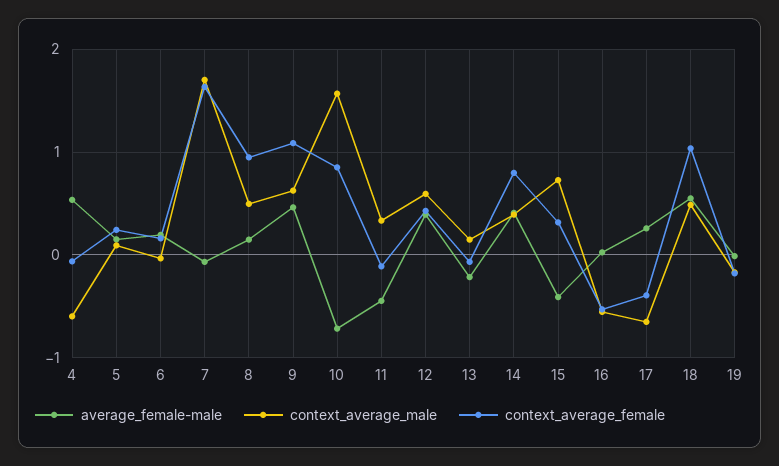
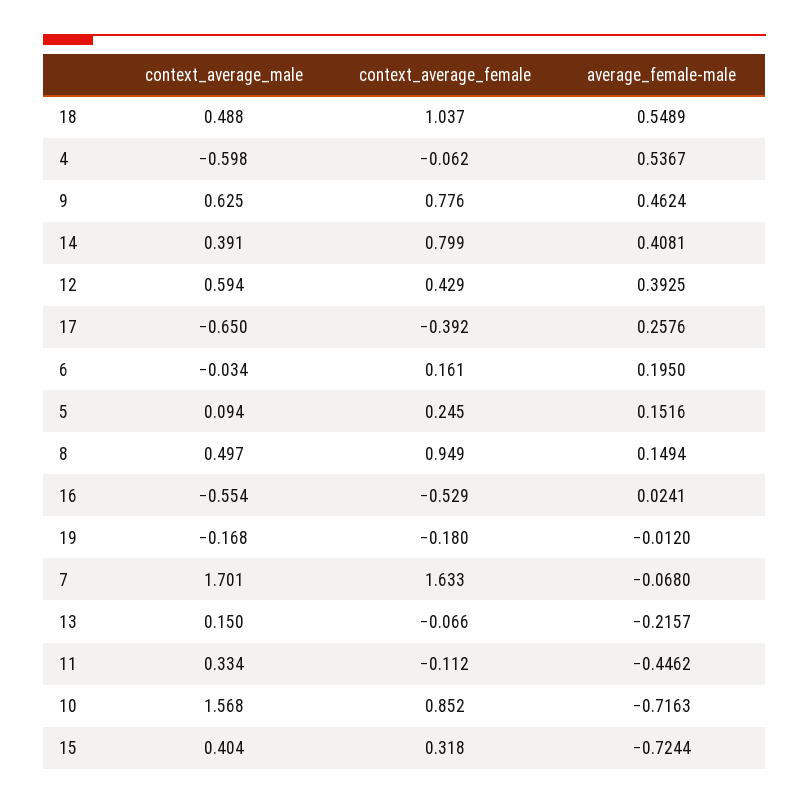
context_average_female, 9: 1.1 -> 0.776
average_female-male, 15: -0.4 -> -0.7244
context_average_male, 15: 0.7 -> 0.404

